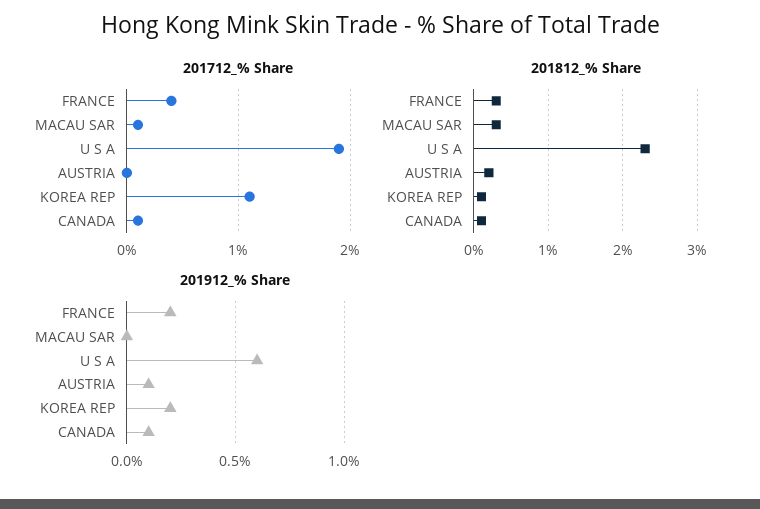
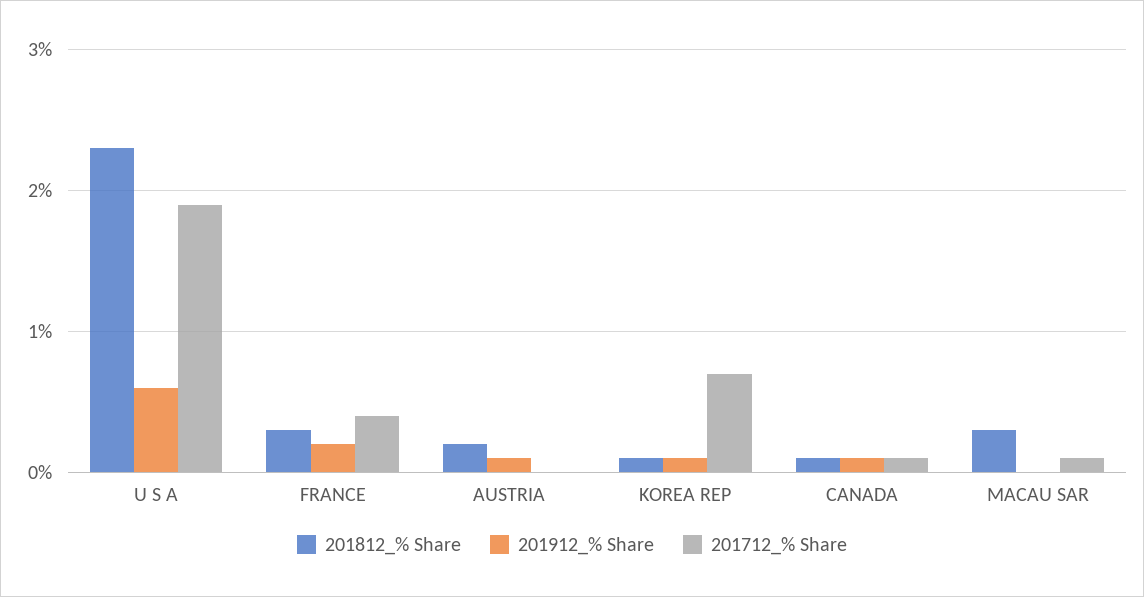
201712_% Share, KOREA REP: 1.1 -> 0.7
201912_% Share, KOREA REP: 0.2 -> 0.1

